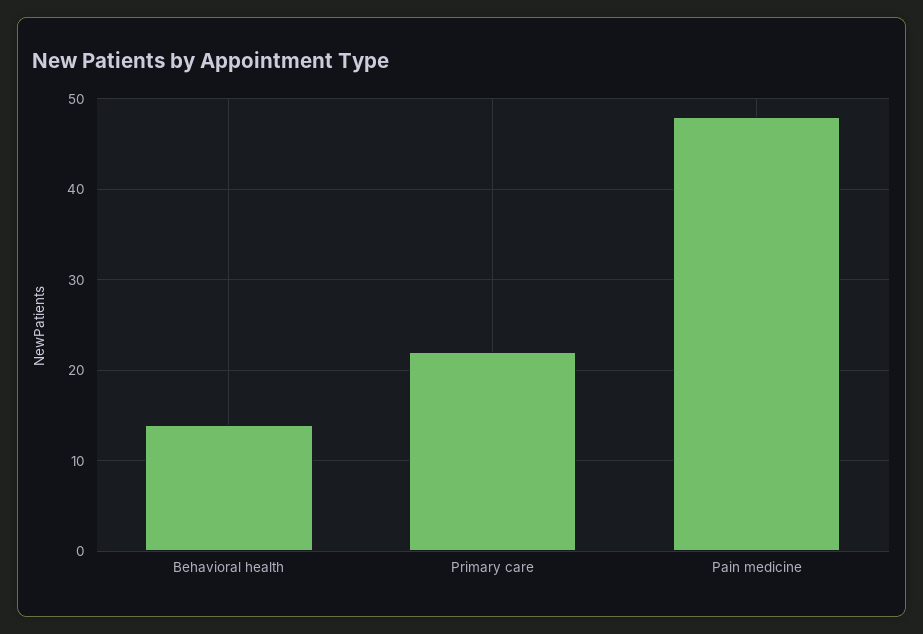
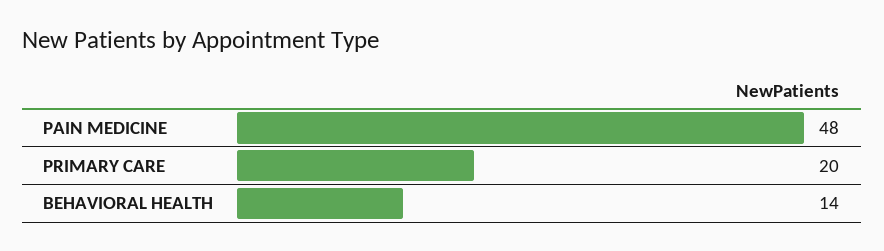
Primary care: 22 -> 20

